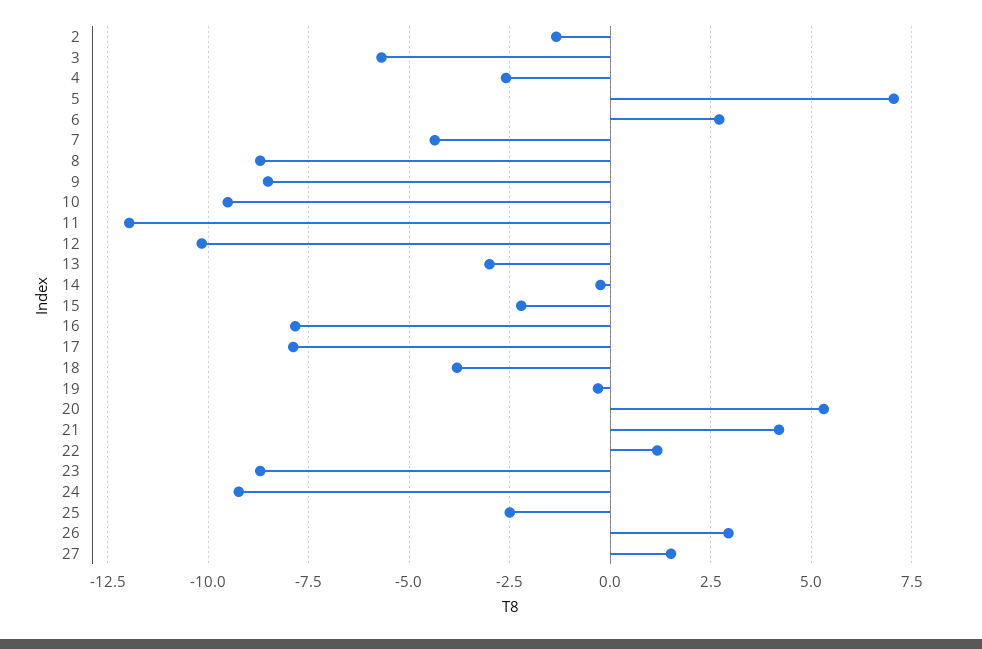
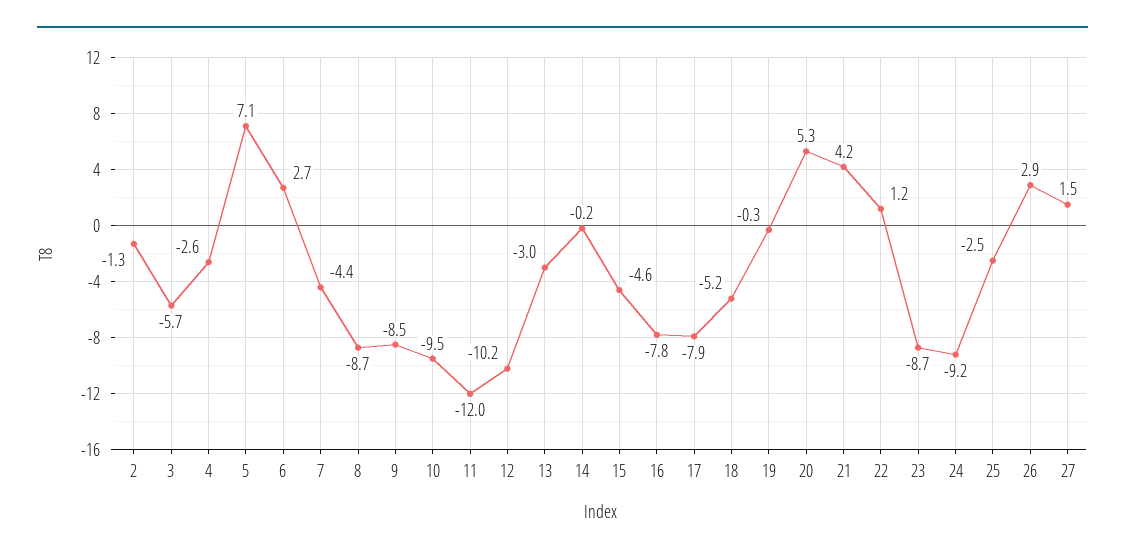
15: -2.25 -> -4.6
18: -3.75 -> -5.2

